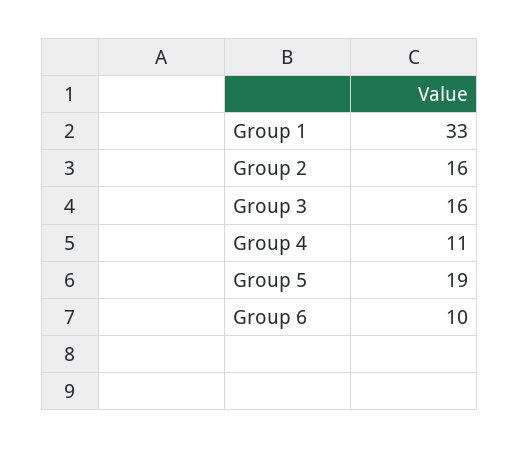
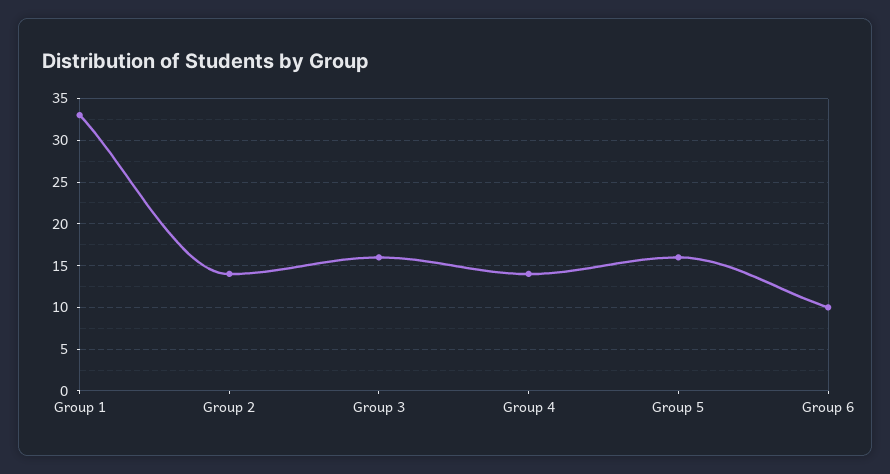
Group 2: 16 -> 14
Group 4: 11 -> 14
Group 5: 19 -> 16

